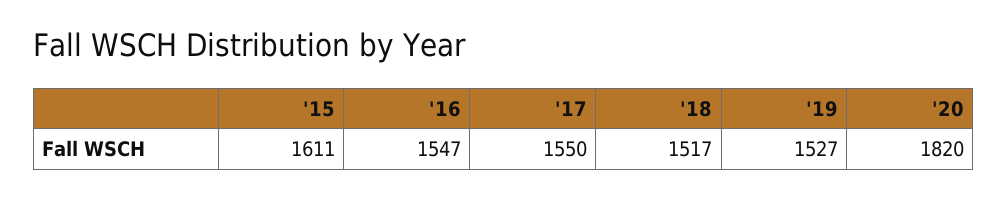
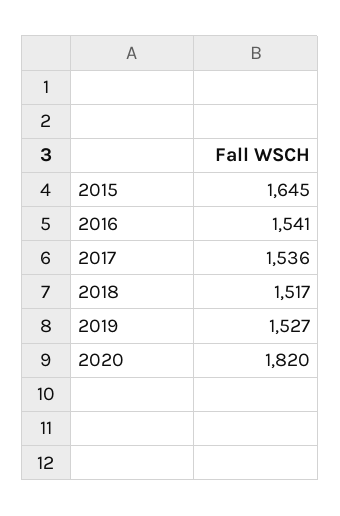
'15: 1611 -> 1645
'16: 1547 -> 1541
'17: 1550 -> 1536

